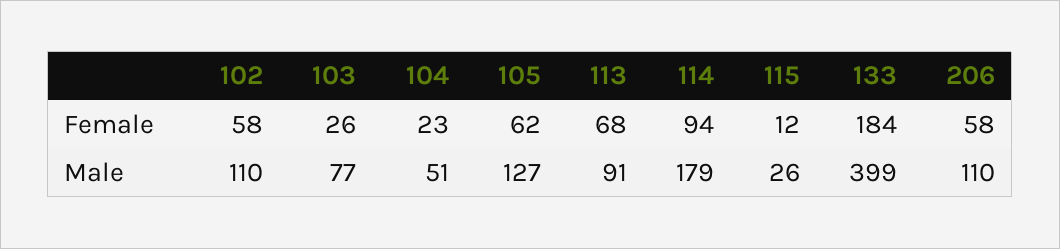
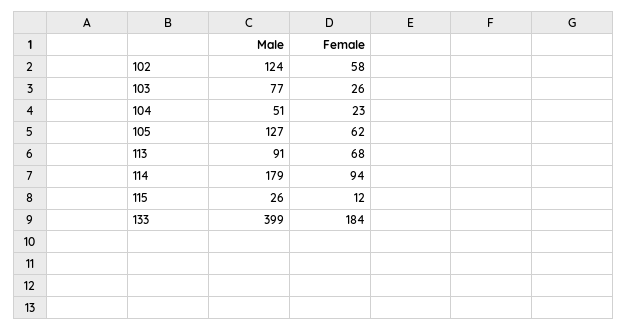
206, Female: 58 -> none
102, Male: 110 -> 124
206, Male: 110 -> none

